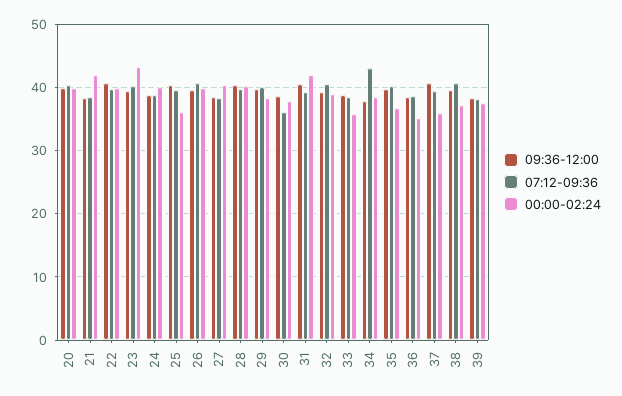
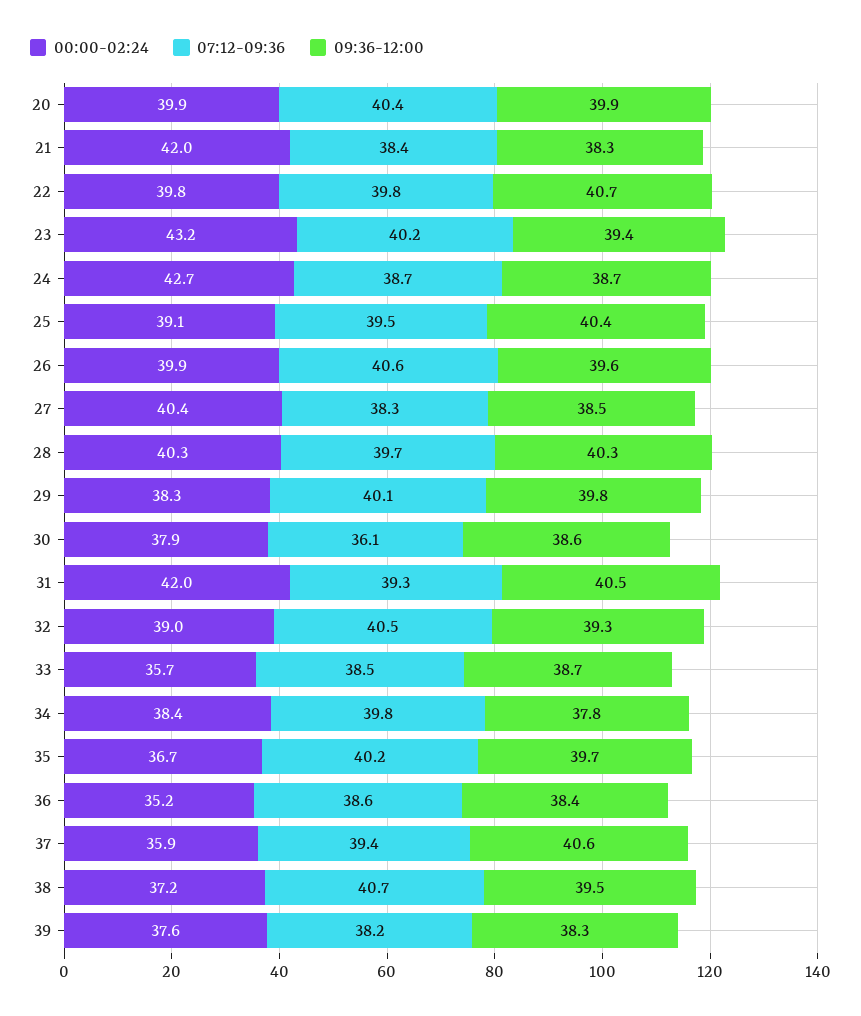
00:00-02:24, 24: 40 -> 42.7
00:00-02:24, 25: 36 -> 39.1
07:12-09:36, 34: 43 -> 39.8

